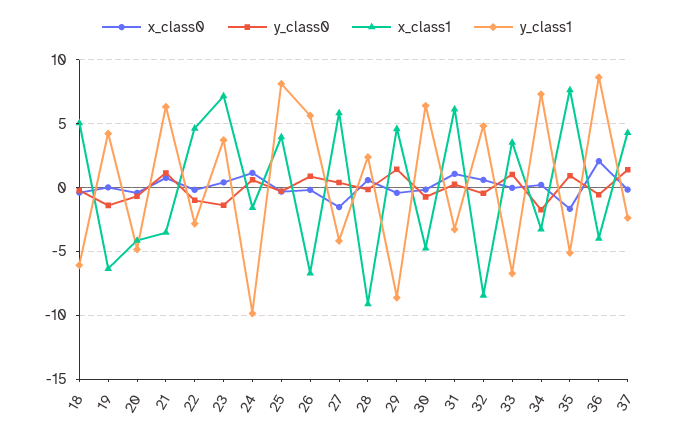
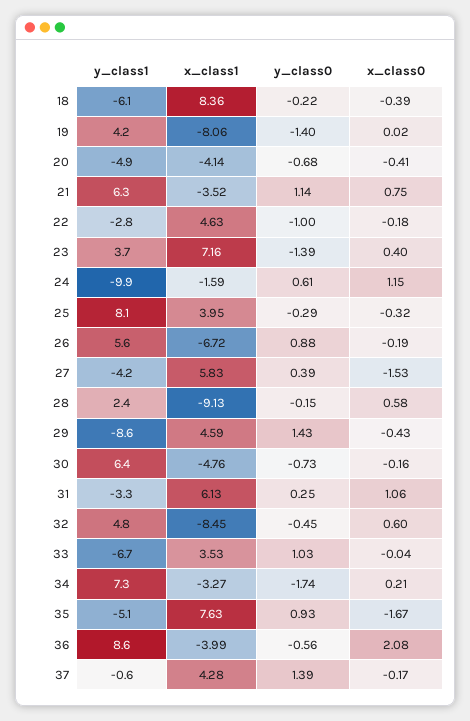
x_class1, 18: 5 -> 8.36
x_class1, 19: -6.5 -> -8.06
y_class1, 37: -2.5 -> -0.6

